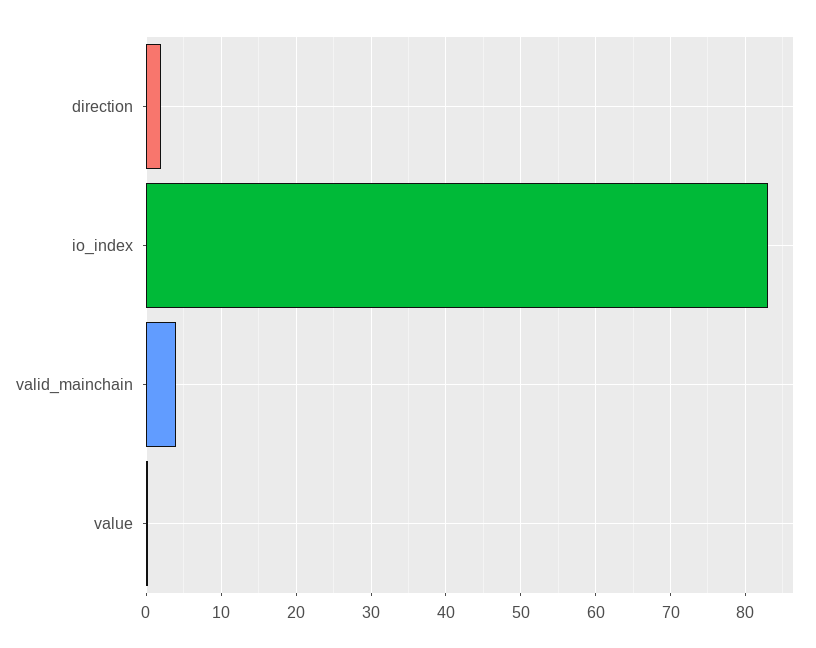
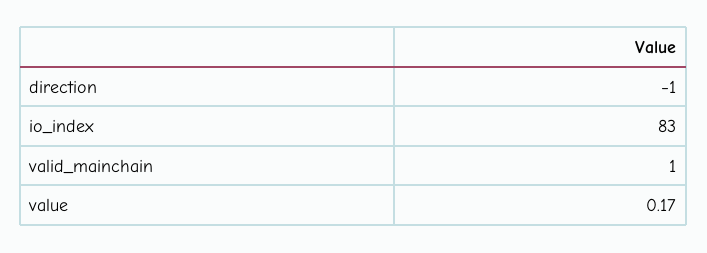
direction: 2 -> -1
valid_mainchain: 4 -> 1

